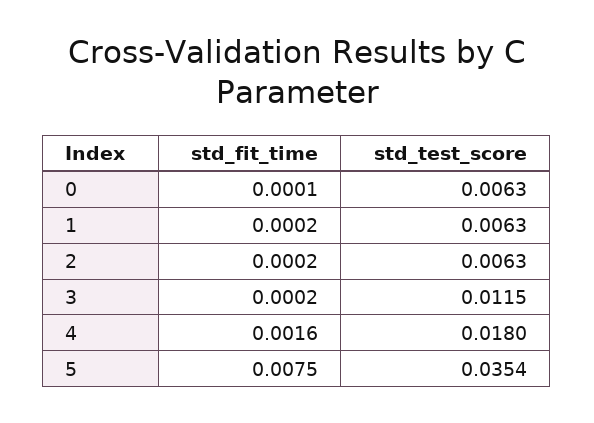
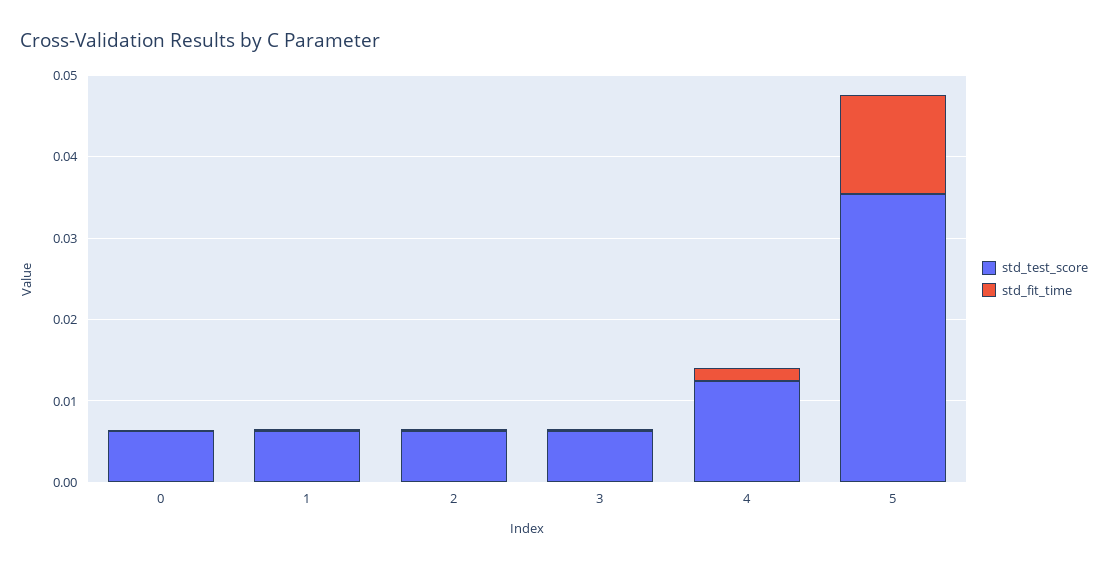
std_test_score, 3: 0.0115 -> 0.006
std_test_score, 4: 0.018 -> 0.012
std_fit_time, 5: 0.0075 -> 0.012

